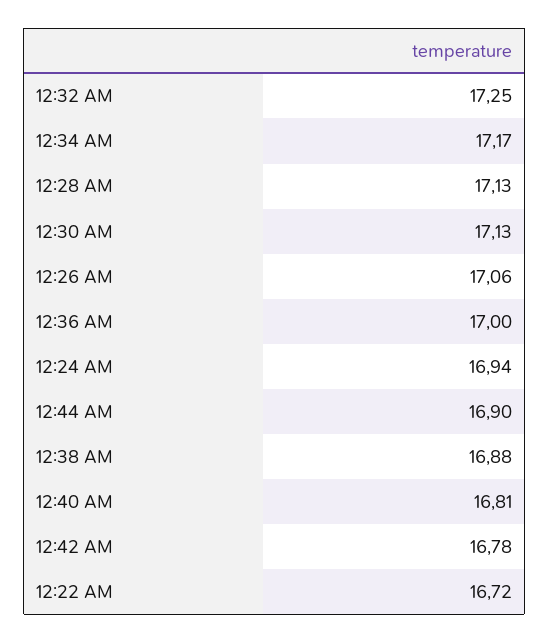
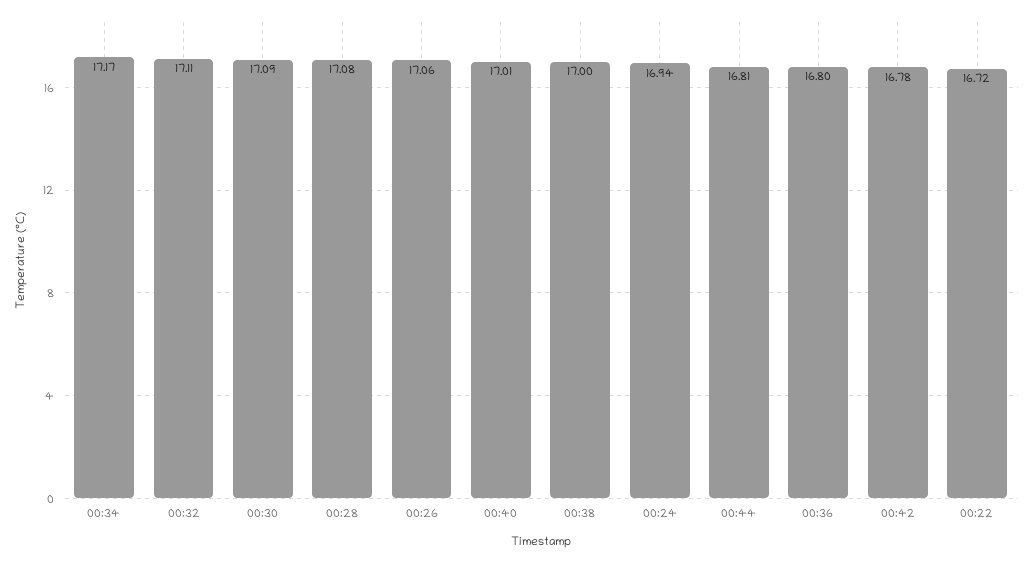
12:32 AM: 17.25 -> 17.11
12:28 AM: 17.13 -> 17.08
12:30 AM: 17.13 -> 17.09
12:36 AM: 17 -> 16.8
12:44 AM: 16.9 -> 16.81
12:38 AM: 16.88 -> 17
12:40 AM: 16.81 -> 17.01

